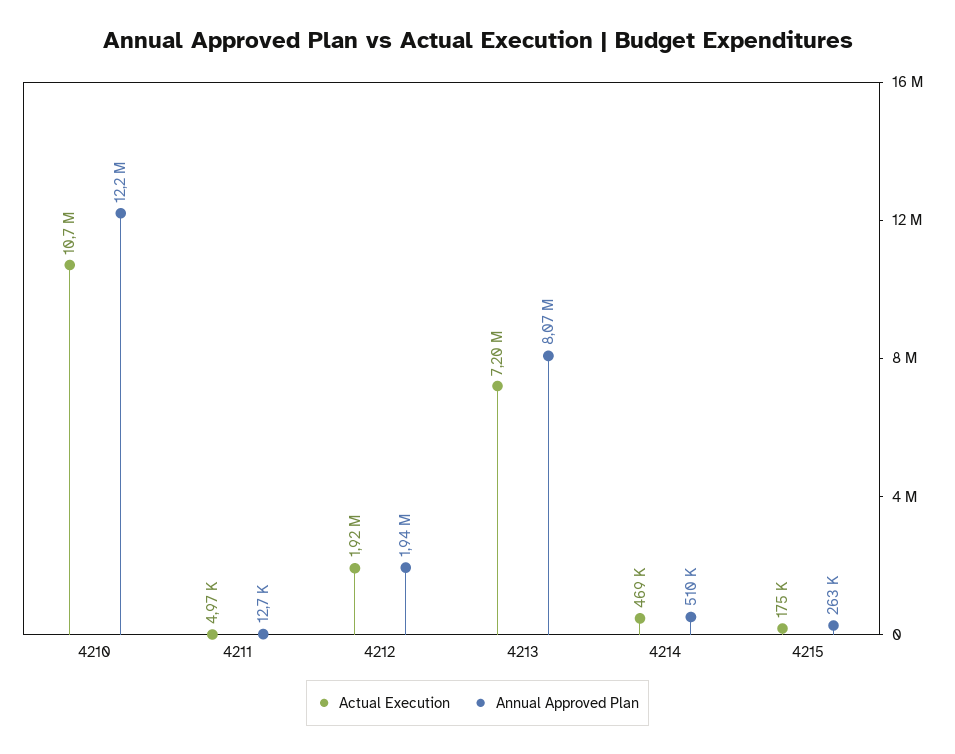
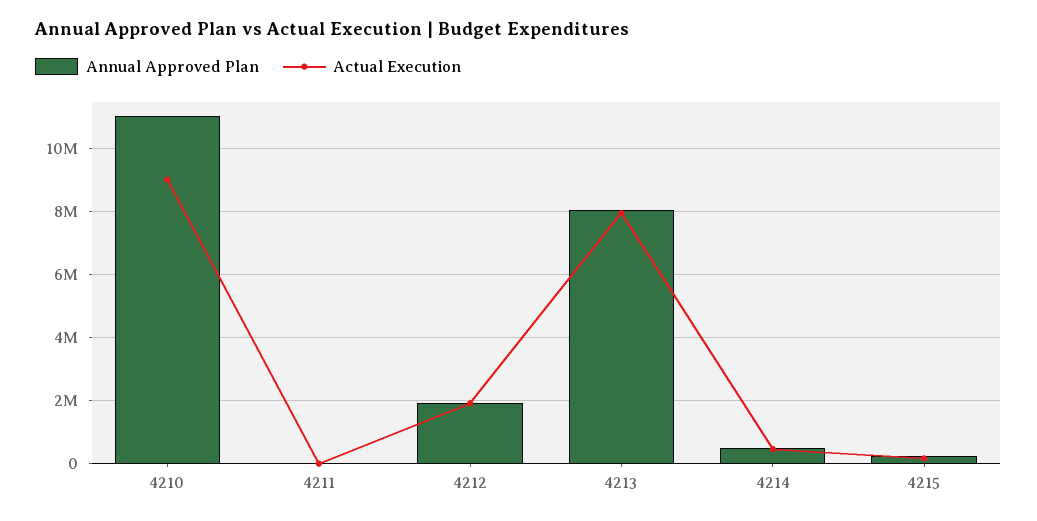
Actual Execution, 4210: 10700000 -> 9000000
Annual Approved Plan, 4210: 12200000 -> 11000000
Actual Execution, 4213: 7200000 -> 8000000

